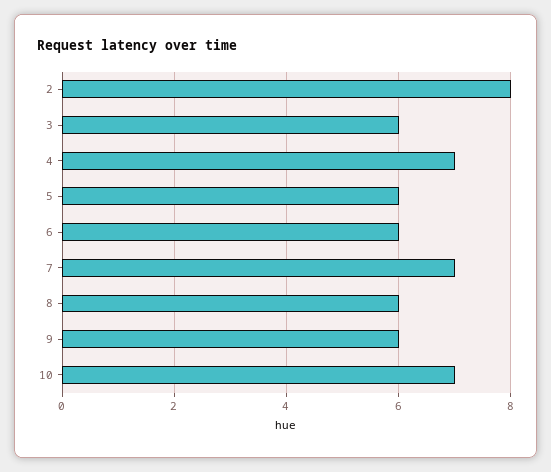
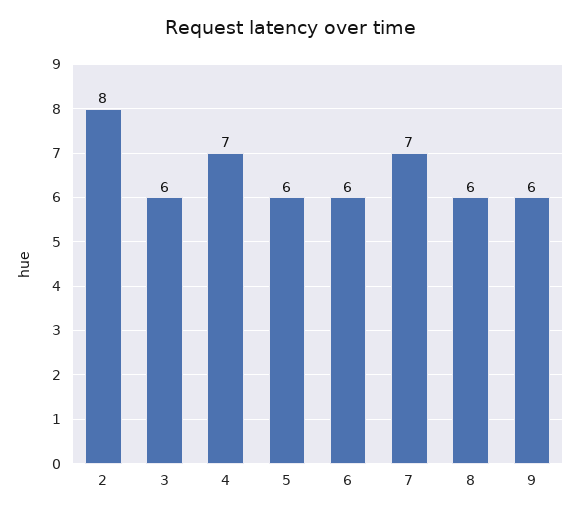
10: 7 -> none

